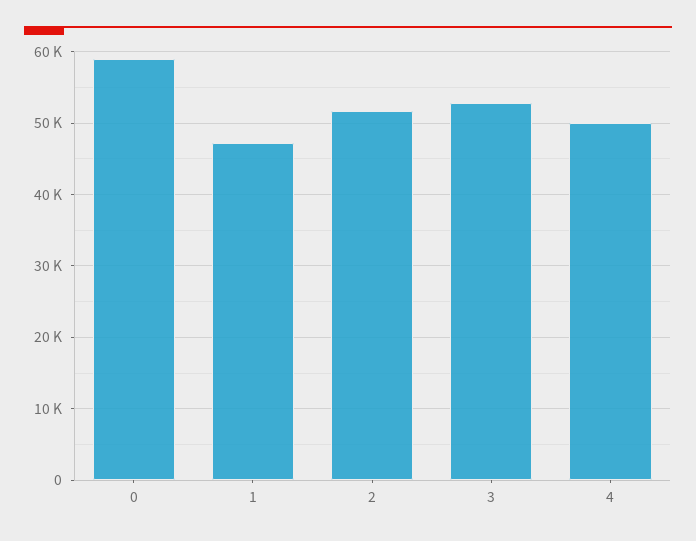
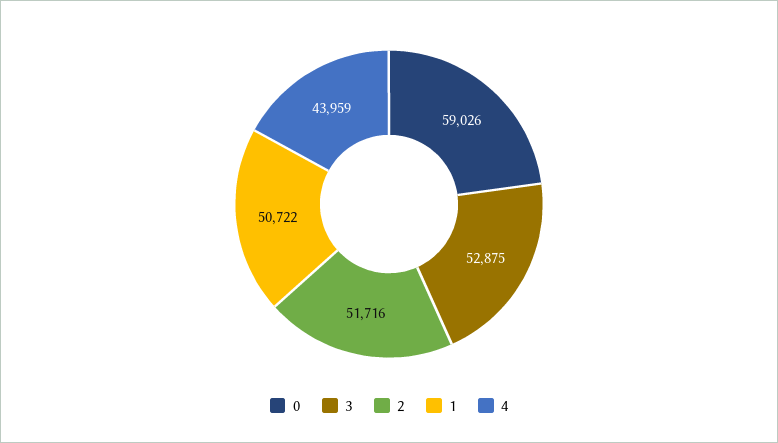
1: 47000 -> 50722
4: 50000 -> 43959

